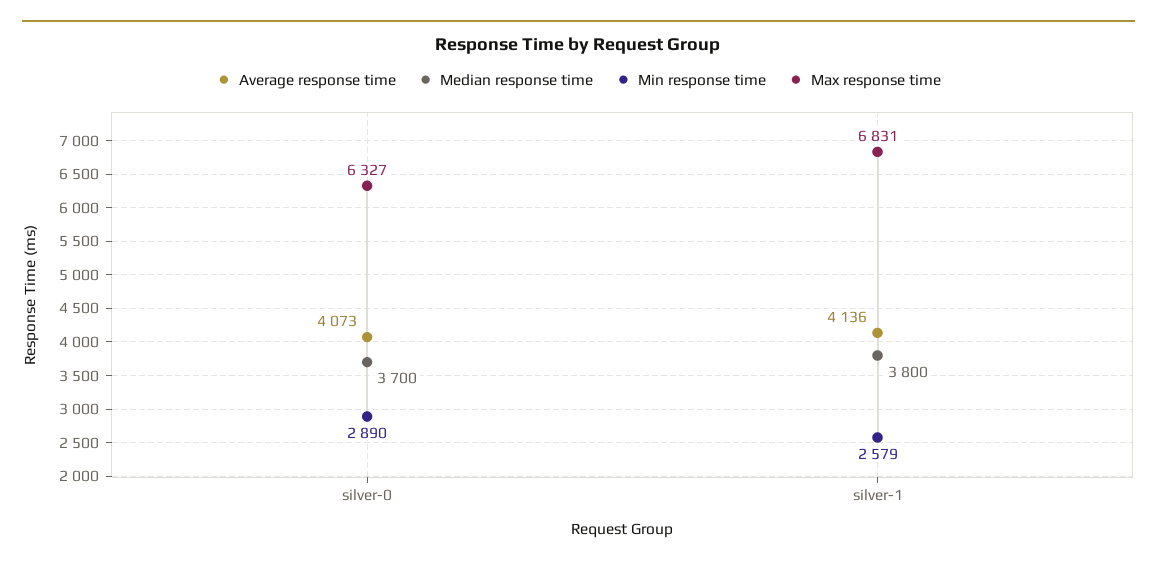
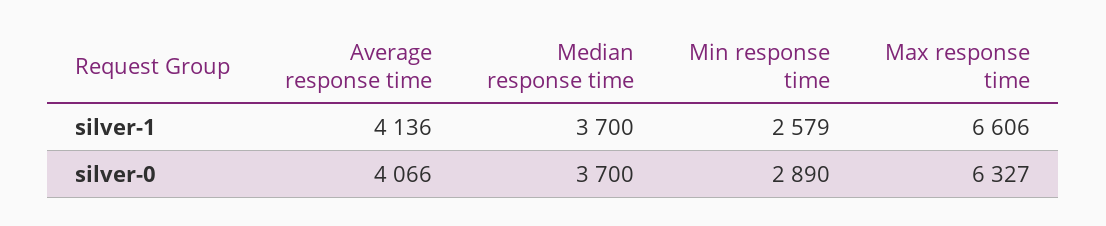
Average response time, silver-0: 4073 -> 4066
Median response time, silver-1: 3800 -> 3700
Max response time, silver-1: 6831 -> 6606

